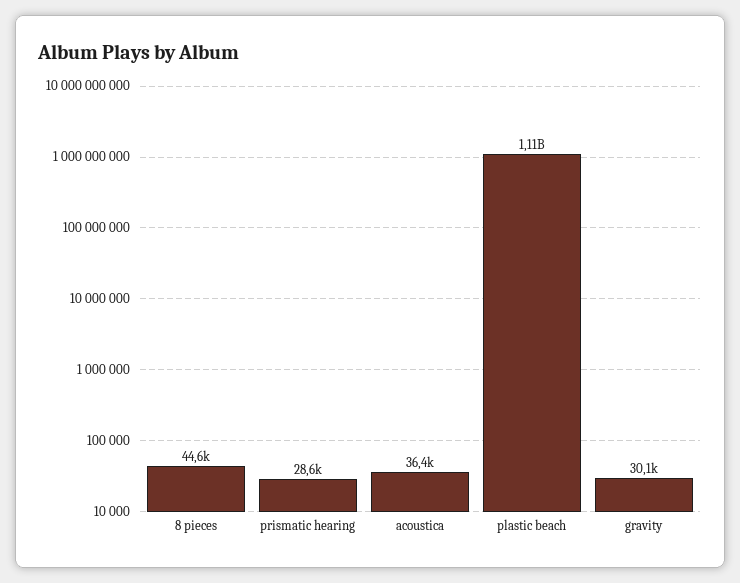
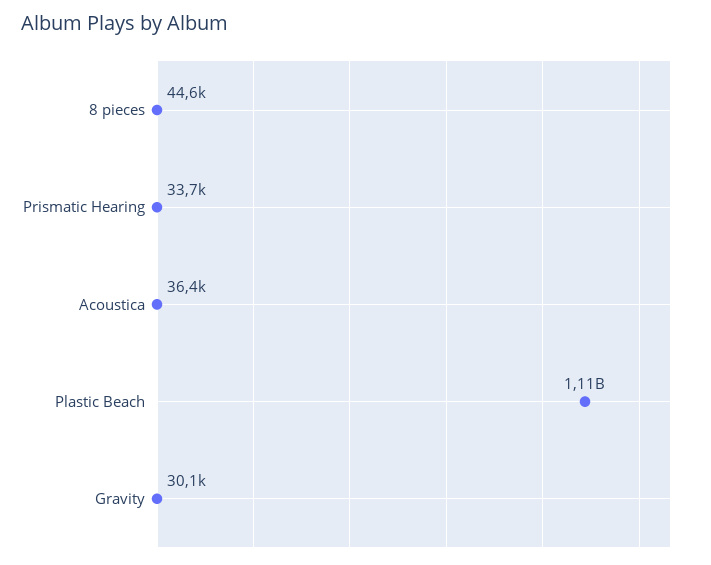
prismatic hearing: 28600 -> 33700

